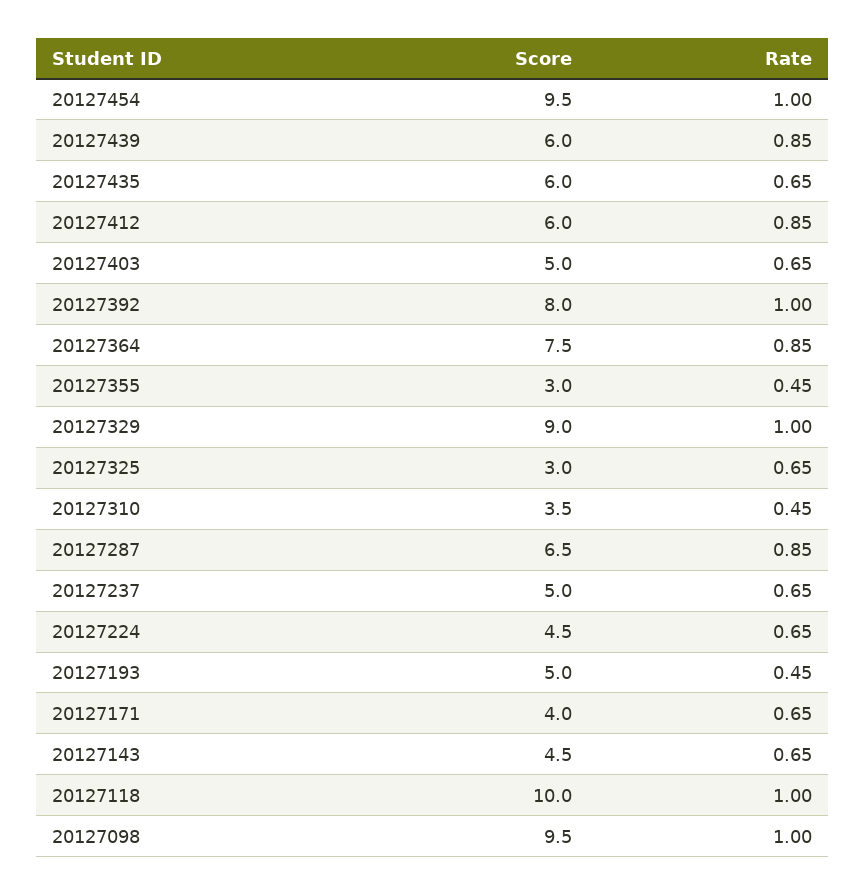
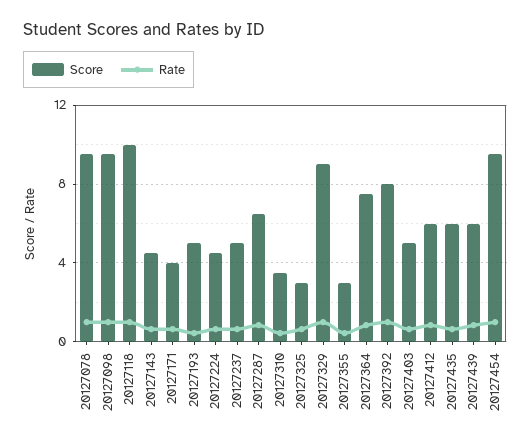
Score, 20127078: none -> 9.5
Rate, 20127078: none -> 1

